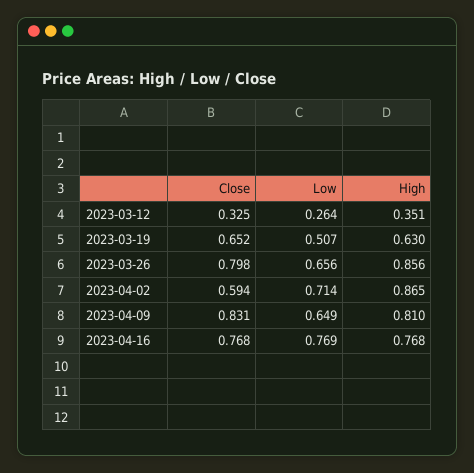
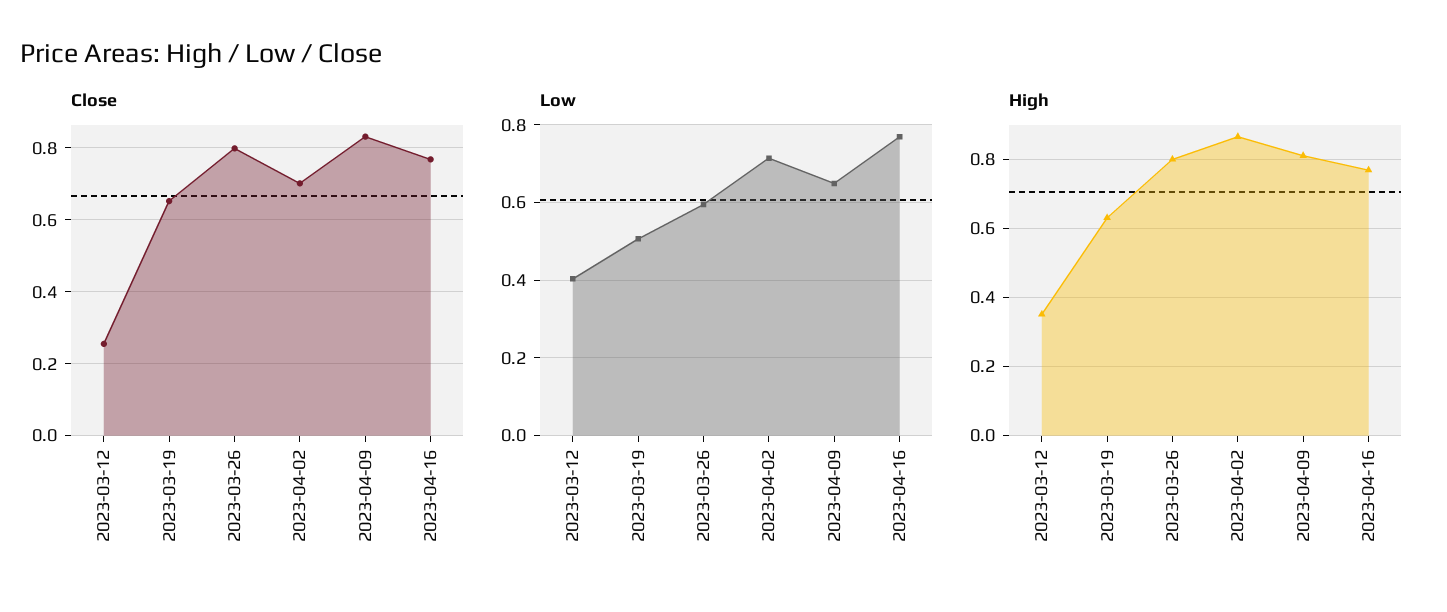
Close, 2023-03-12: 0.325 -> 0.26
Low, 2023-03-12: 0.264 -> 0.4
Low, 2023-03-26: 0.656 -> 0.6
High, 2023-03-26: 0.856 -> 0.8
Close, 2023-04-02: 0.594 -> 0.7

